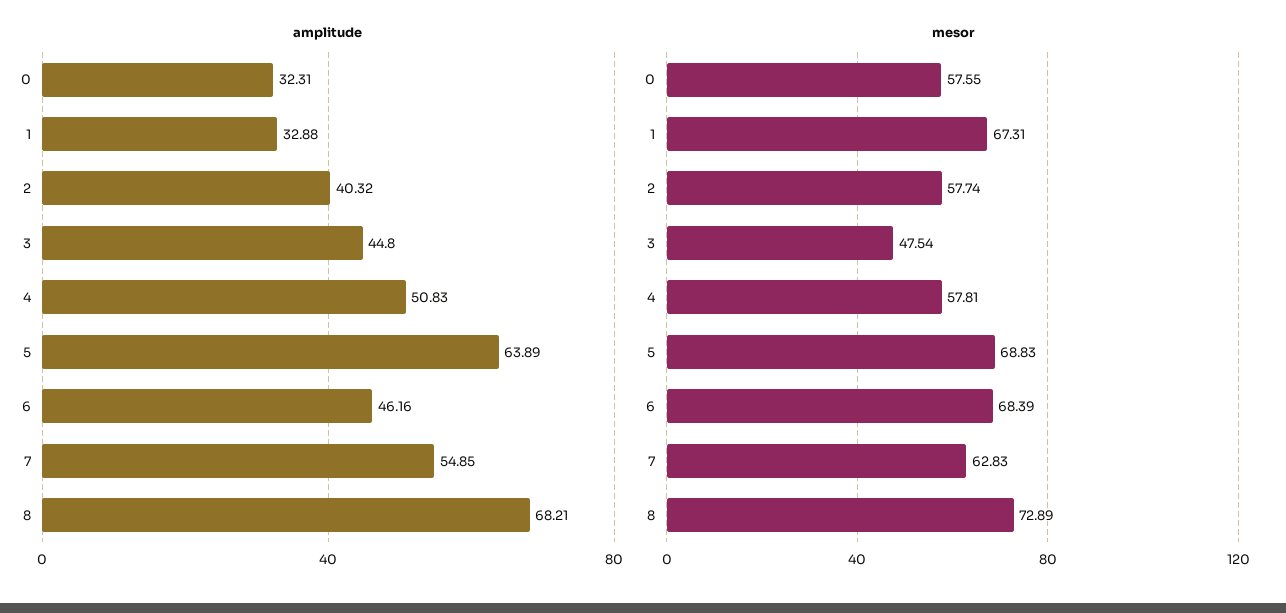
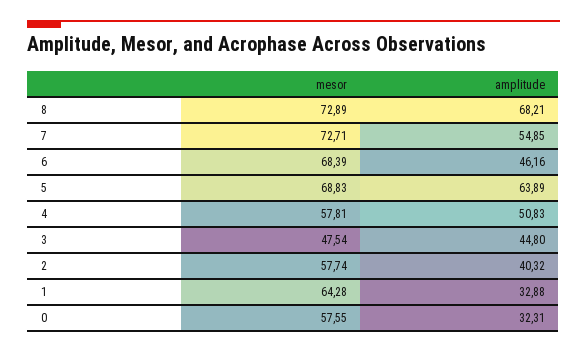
mesor, 1: 67.31 -> 64.28
mesor, 7: 62.83 -> 72.71

